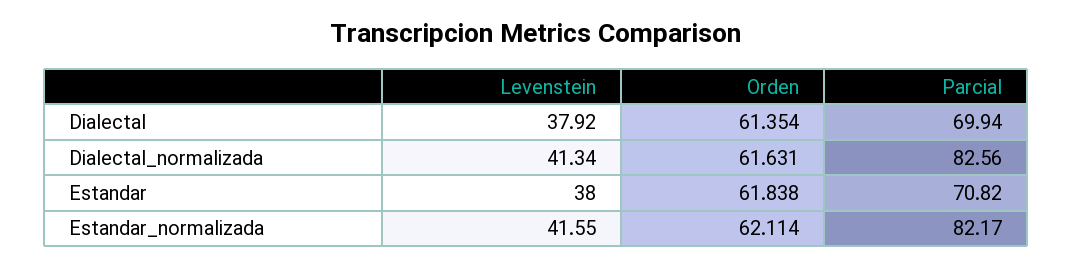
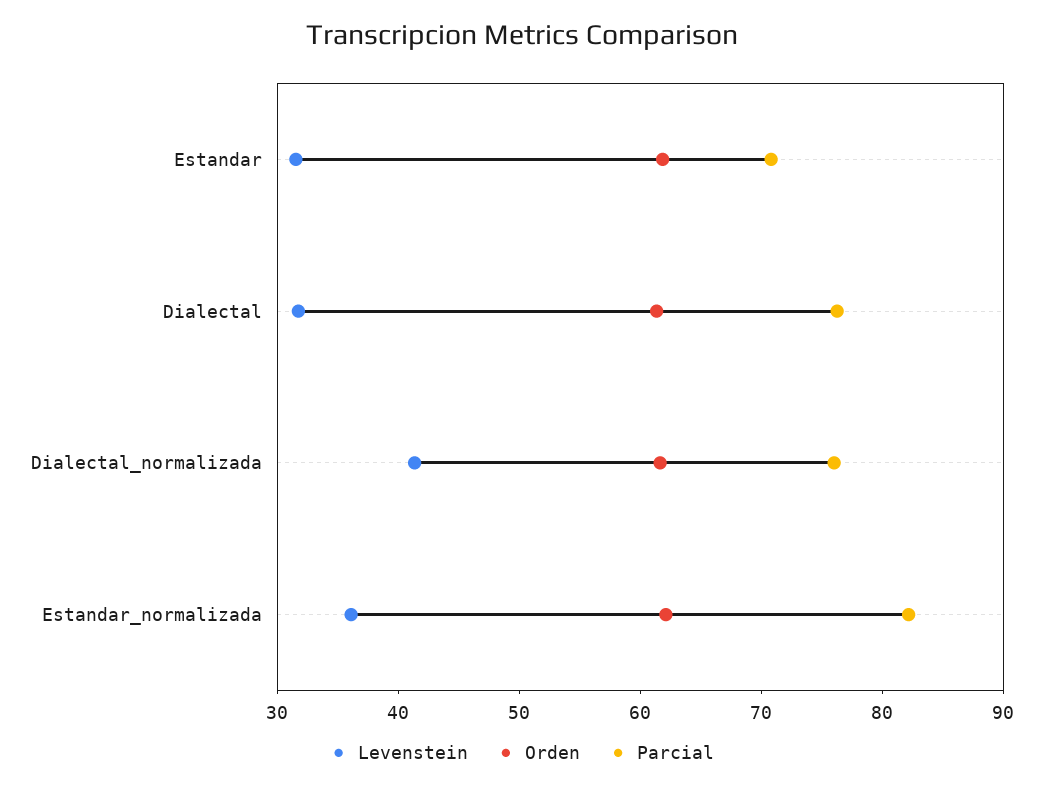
Levenstein, Dialectal: 37.92 -> 32
Parcial, Dialectal: 69.94 -> 76
Parcial, Dialectal_normalizada: 82.56 -> 76
Levenstein, Estandar: 38 -> 32
Levenstein, Estandar_normalizada: 41.55 -> 36

